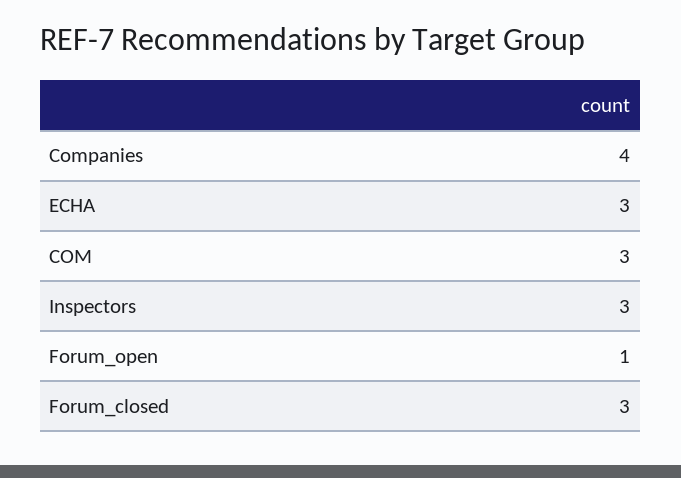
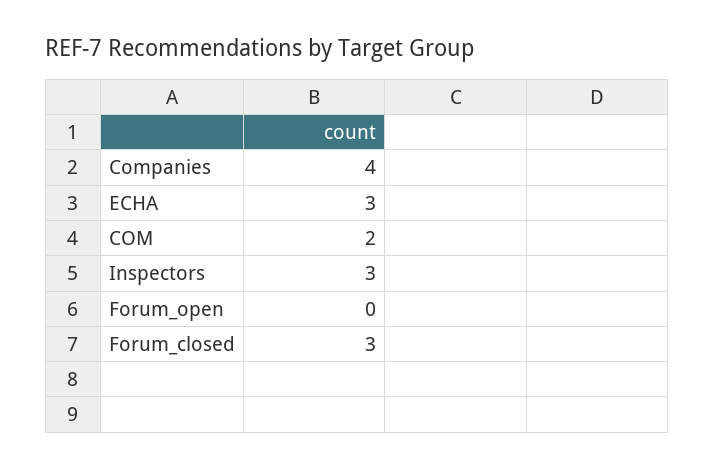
COM: 3 -> 2
Forum_open: 1 -> 0

